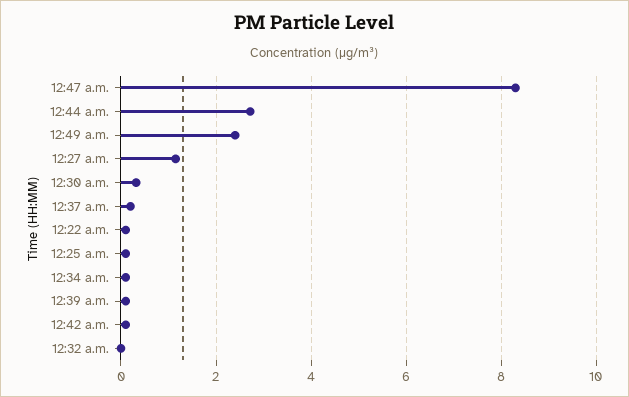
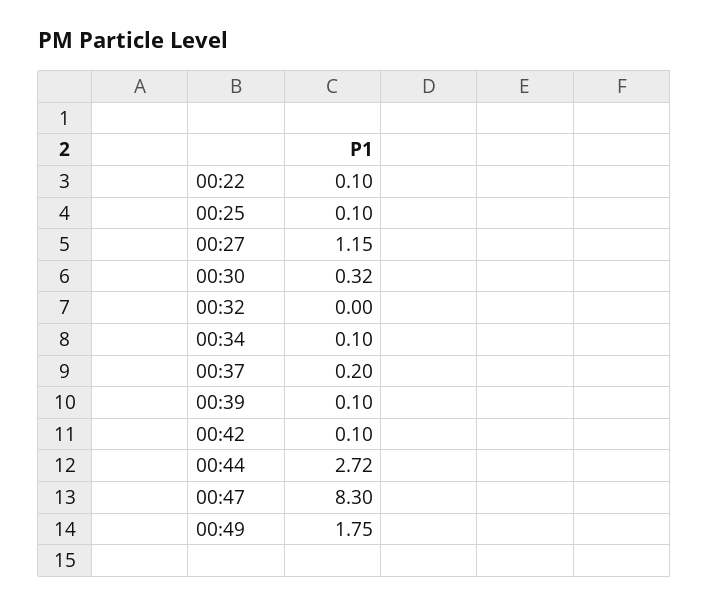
12:49 a.m.: 2.4 -> 1.75

